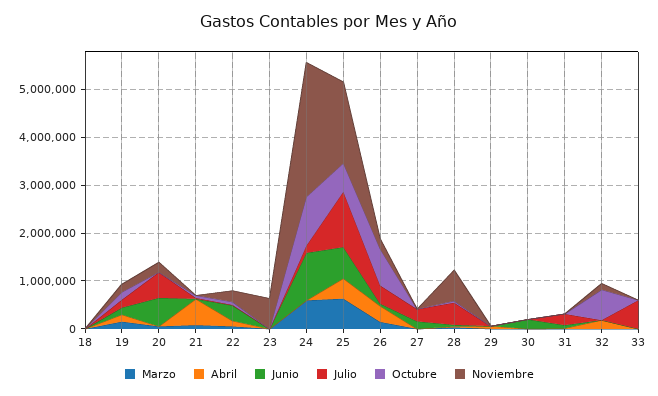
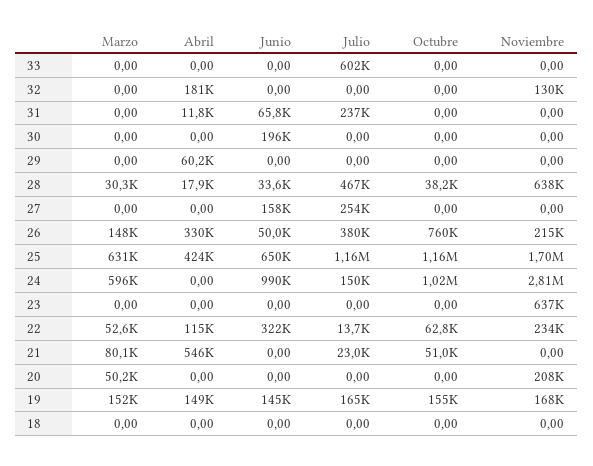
Junio, 20: 600000 -> 0
Julio, 20: 600000 -> 0
Octubre, 25: 600000 -> 1160000
Octubre, 32: 600000 -> 0

